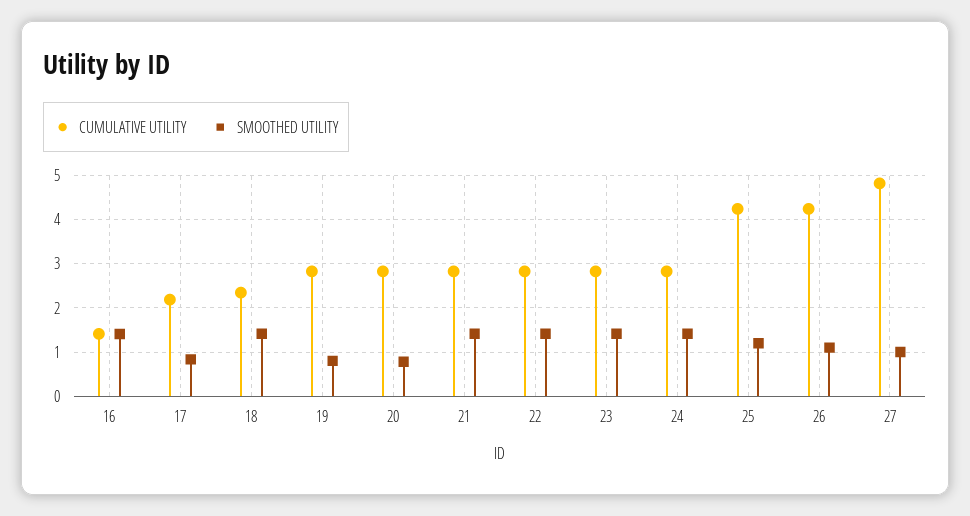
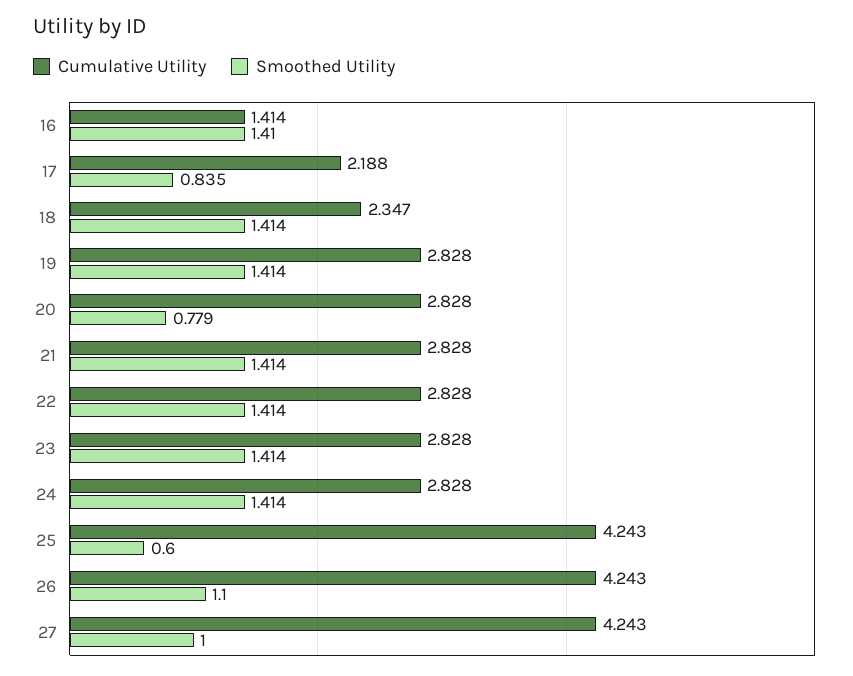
SMOOTHED UTILITY, 19: 0.8 -> 1.414
SMOOTHED UTILITY, 25: 1.2 -> 0.6
CUMULATIVE UTILITY, 27: 4.8 -> 4.243

